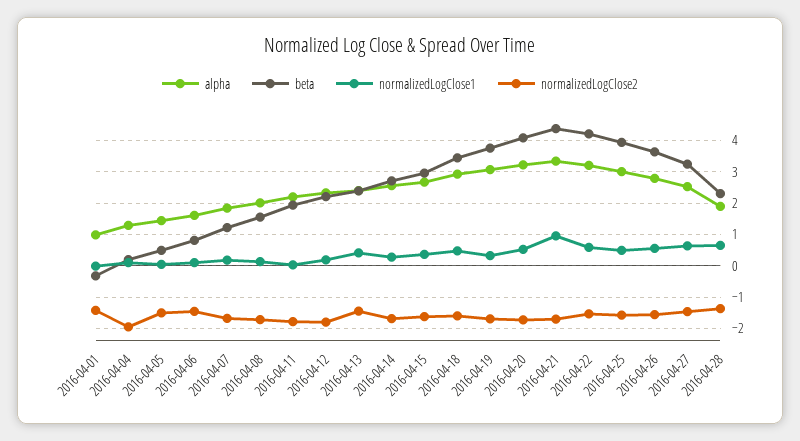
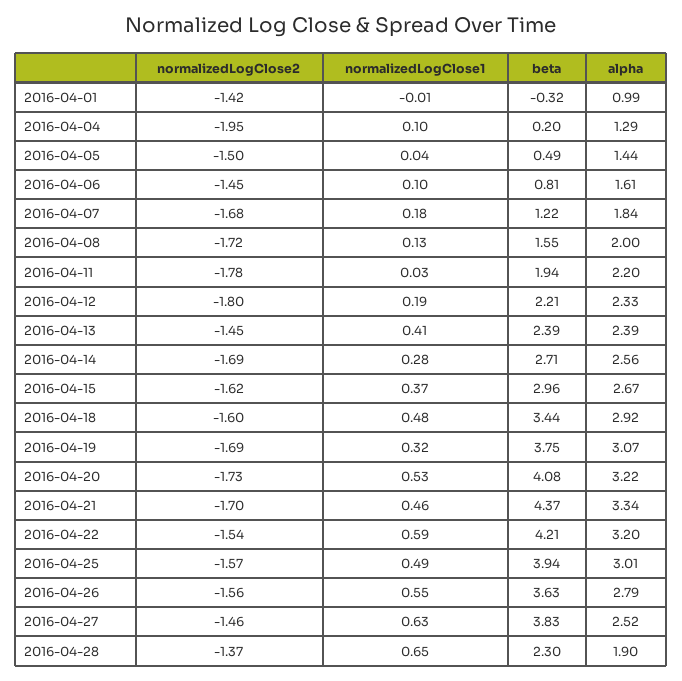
normalizedLogClose1, 2016-04-21: 1 -> 0.46
beta, 2016-04-27: 3.2 -> 3.83

